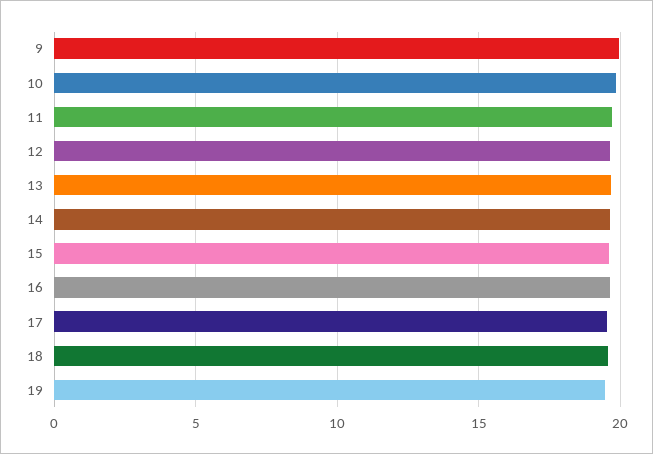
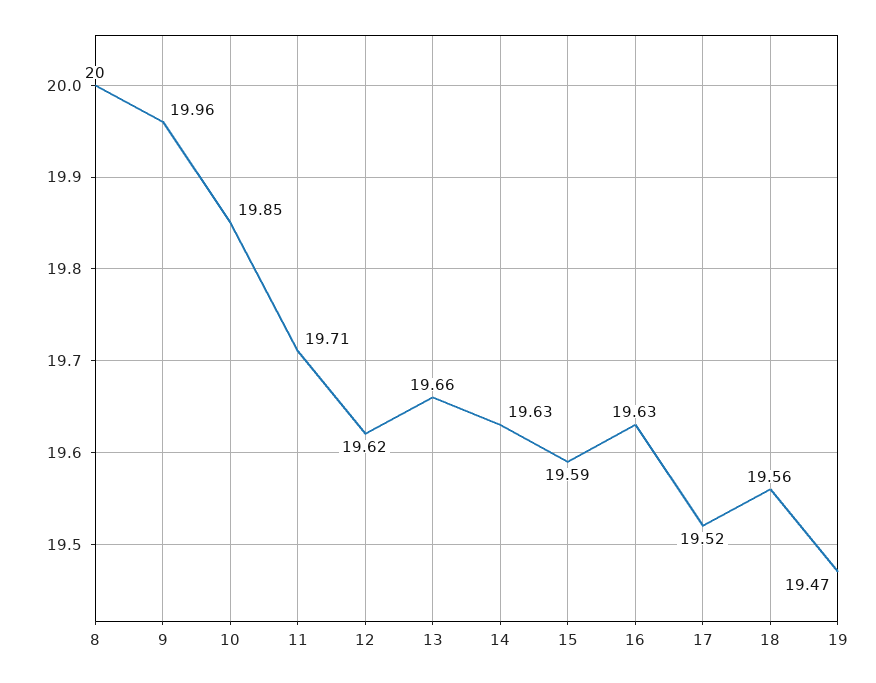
8: none -> 20

